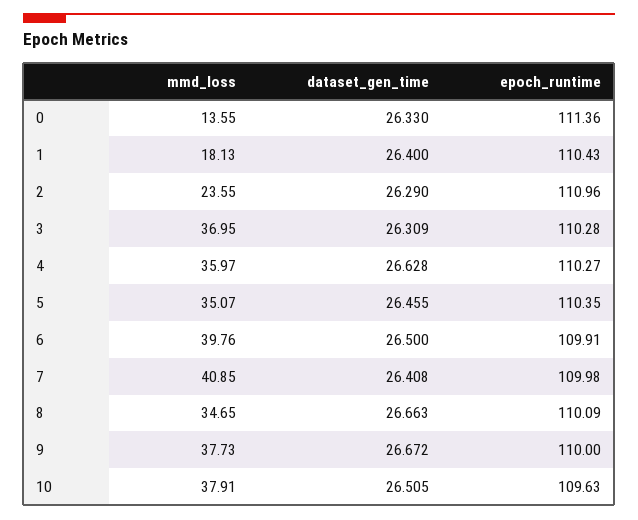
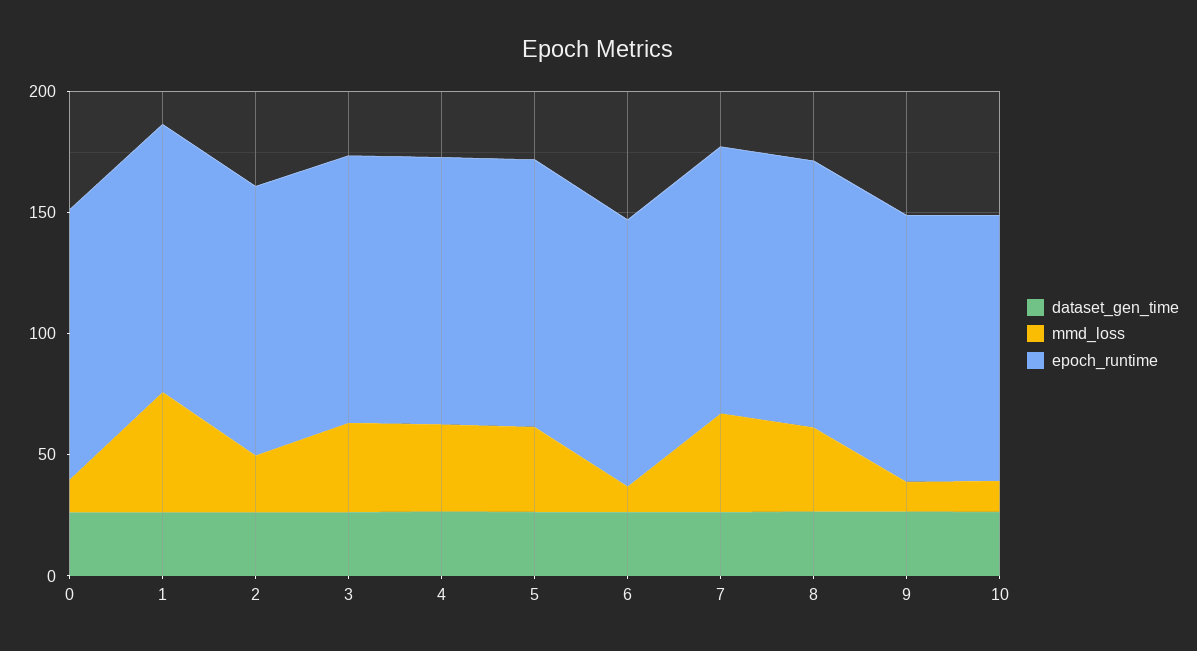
mmd_loss, 1: 18.13 -> 50
mmd_loss, 6: 39.76 -> 10
mmd_loss, 9: 37.73 -> 10
mmd_loss, 10: 37.91 -> 10

